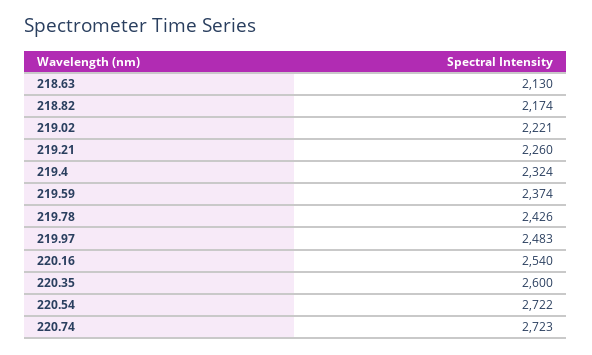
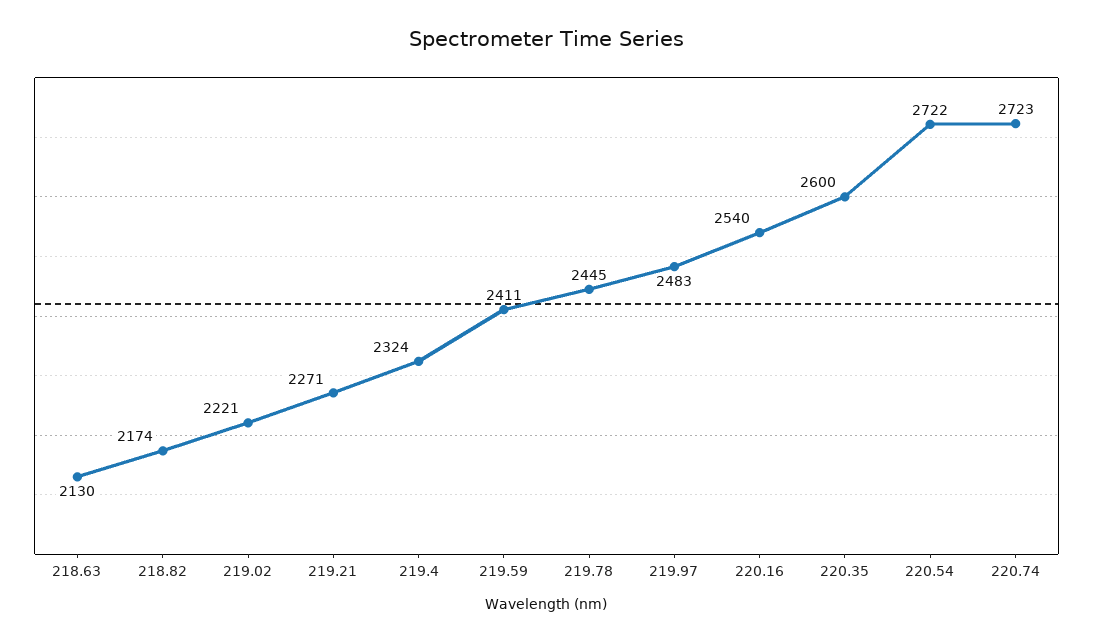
219.21: 2260 -> 2271
219.59: 2374 -> 2411
219.78: 2426 -> 2445

